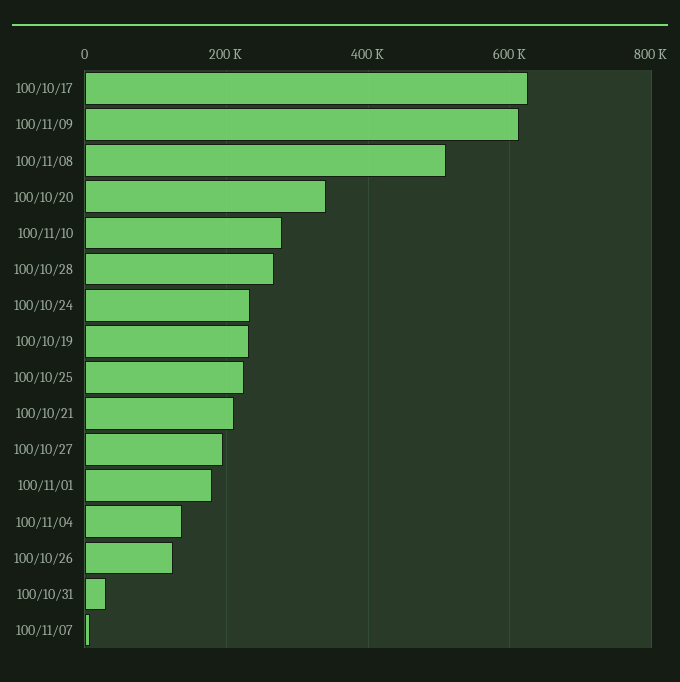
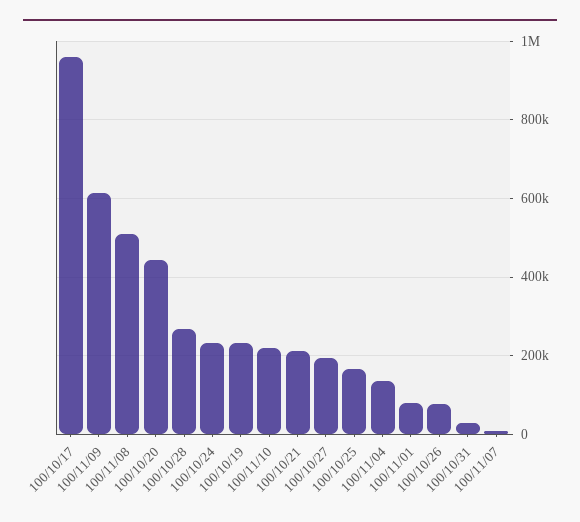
100/10/17: 620000 -> 960000
100/10/20: 340000 -> 440000
100/11/10: 280000 -> 220000
100/10/25: 220000 -> 160000
100/11/01: 180000 -> 80000
100/10/26: 120000 -> 80000

